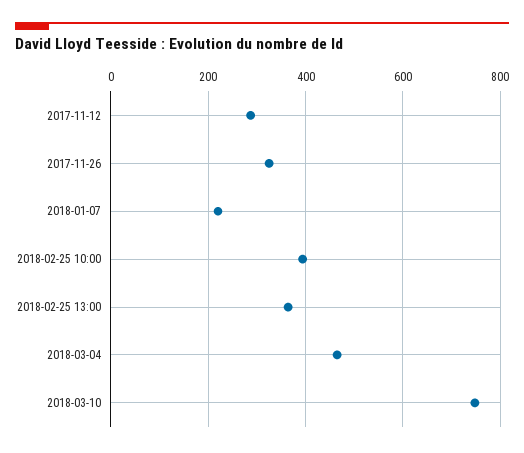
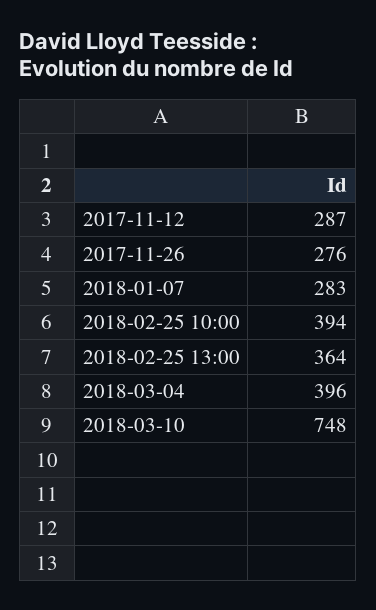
2017-11-26: 320 -> 276
2018-01-07: 220 -> 283
2018-03-04: 460 -> 396

